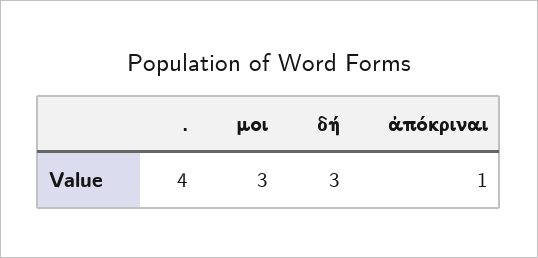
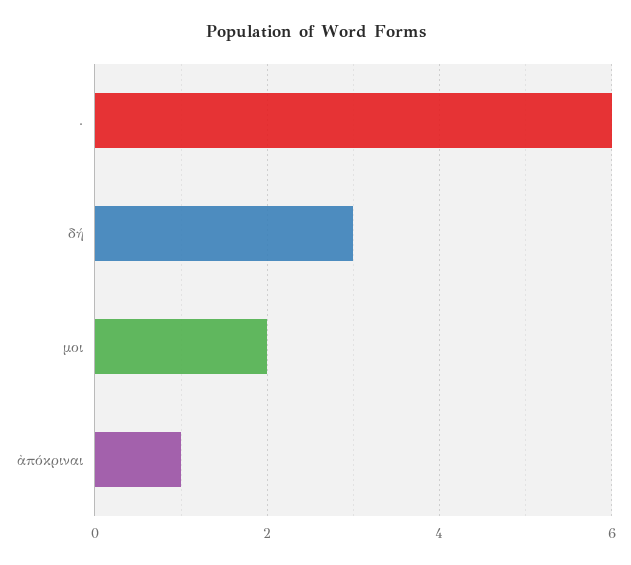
.: 4 -> 6
μοι: 3 -> 2

